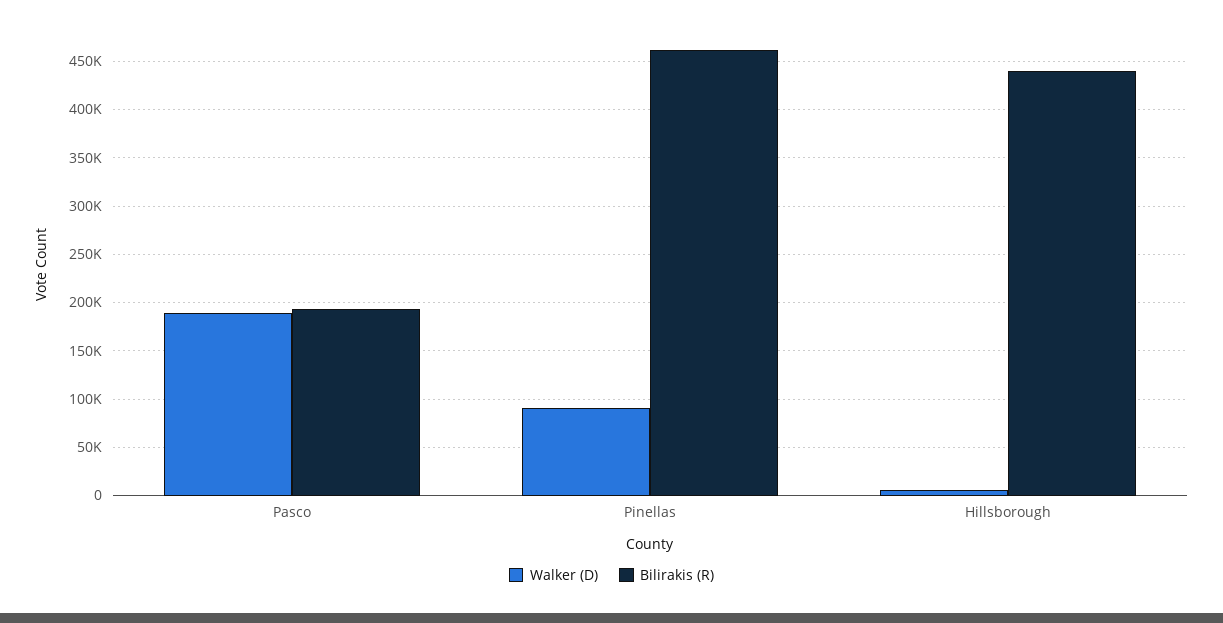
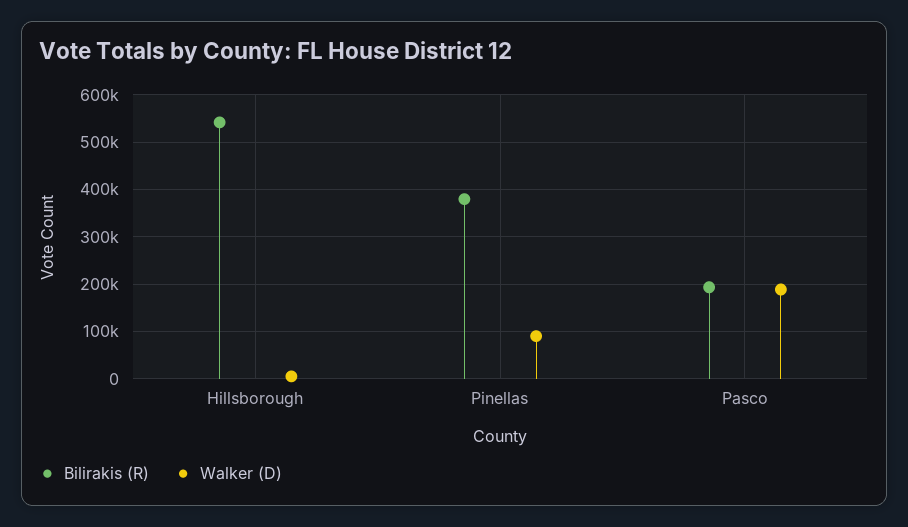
Bilirakis (R), Pinellas: 460000 -> 380000
Bilirakis (R), Hillsborough: 440000 -> 540000

